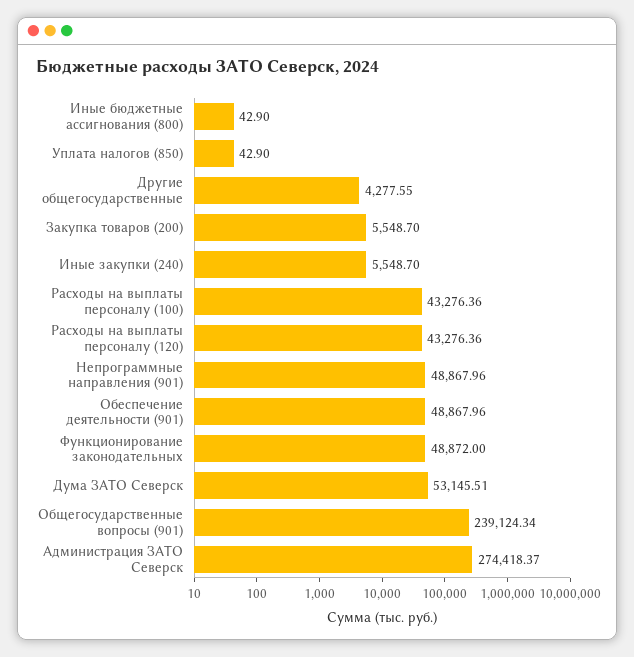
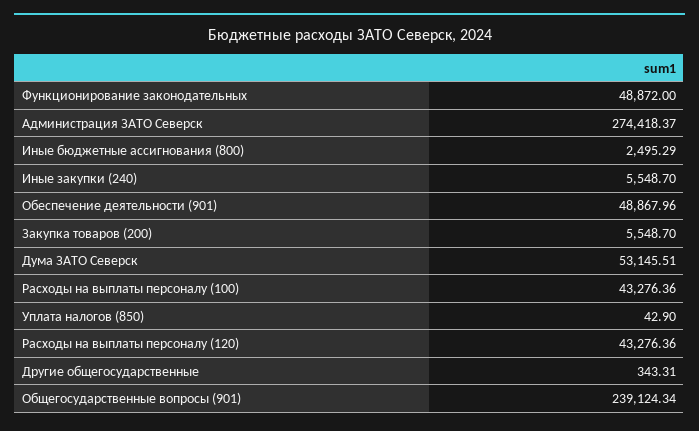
Иные бюджетные ассигнования (800): 42.9 -> 2495.29
Другие общегосударственные: 4277.55 -> 343.31
Непрограммные направления (901): 48867.96 -> none

